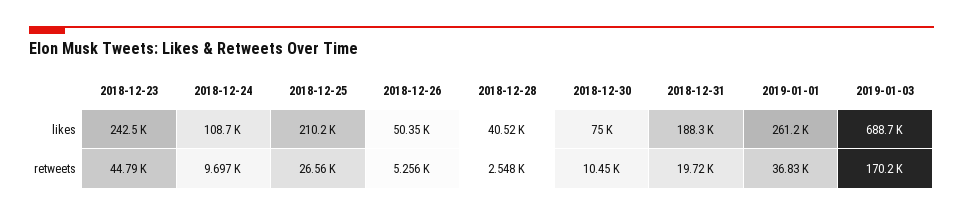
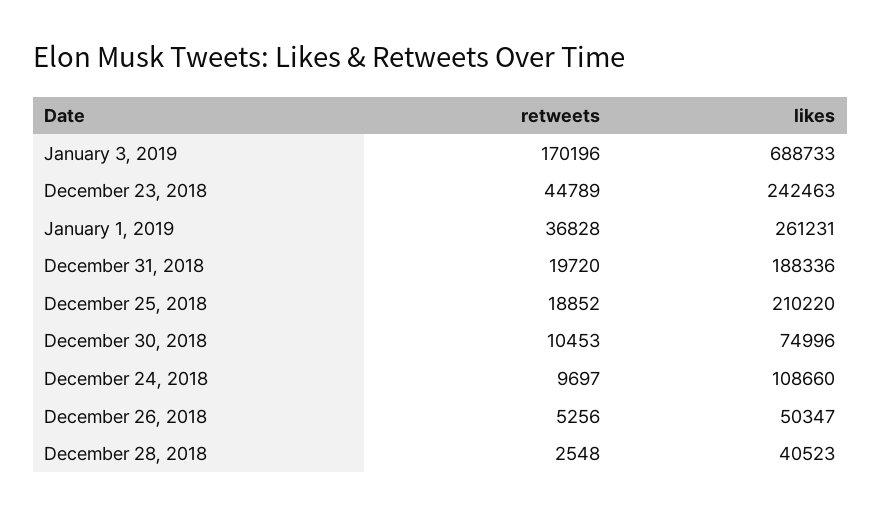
2018-12-25, retweets: 26560 -> 18852

